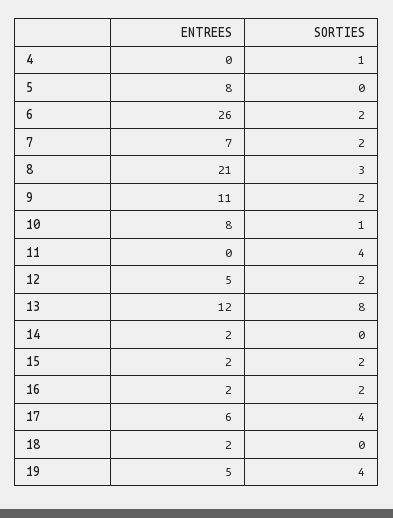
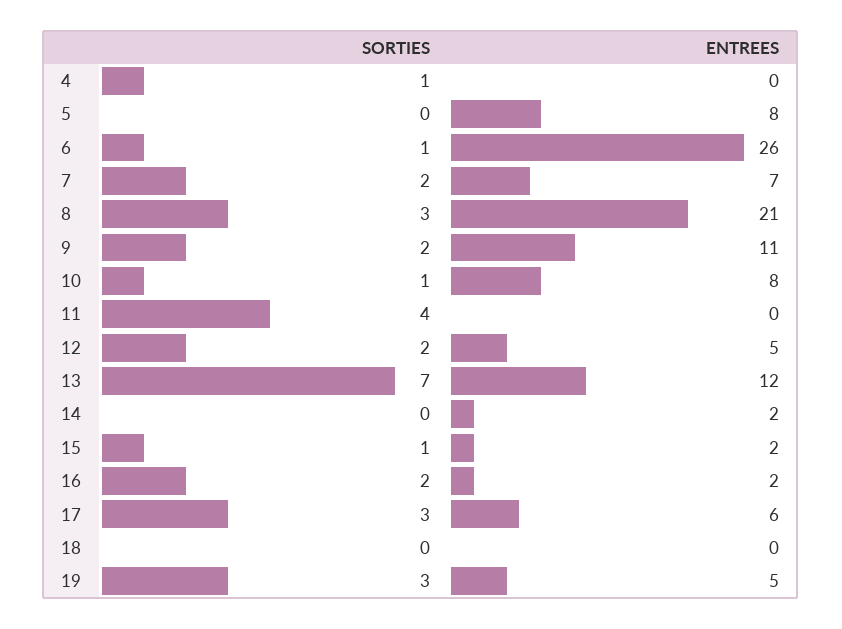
SORTIES, 6: 2 -> 1
SORTIES, 13: 8 -> 7
SORTIES, 15: 2 -> 1
SORTIES, 17: 4 -> 3
ENTREES, 18: 2 -> 0
SORTIES, 19: 4 -> 3

